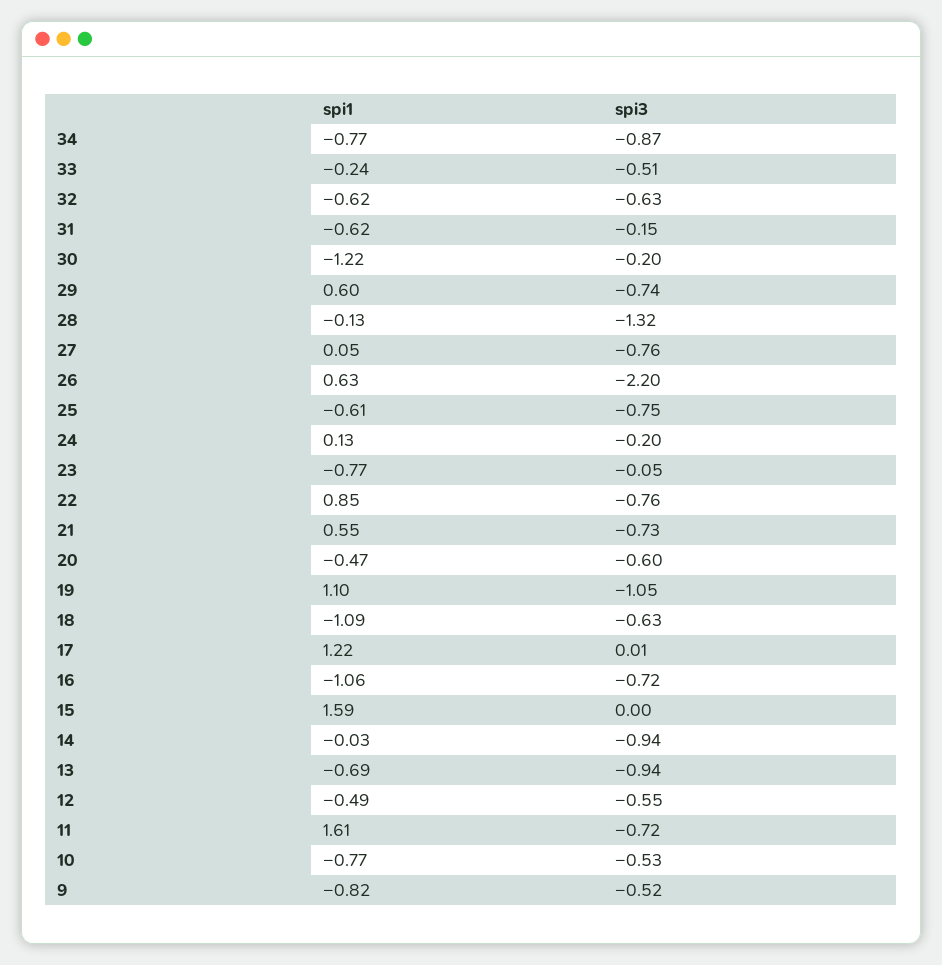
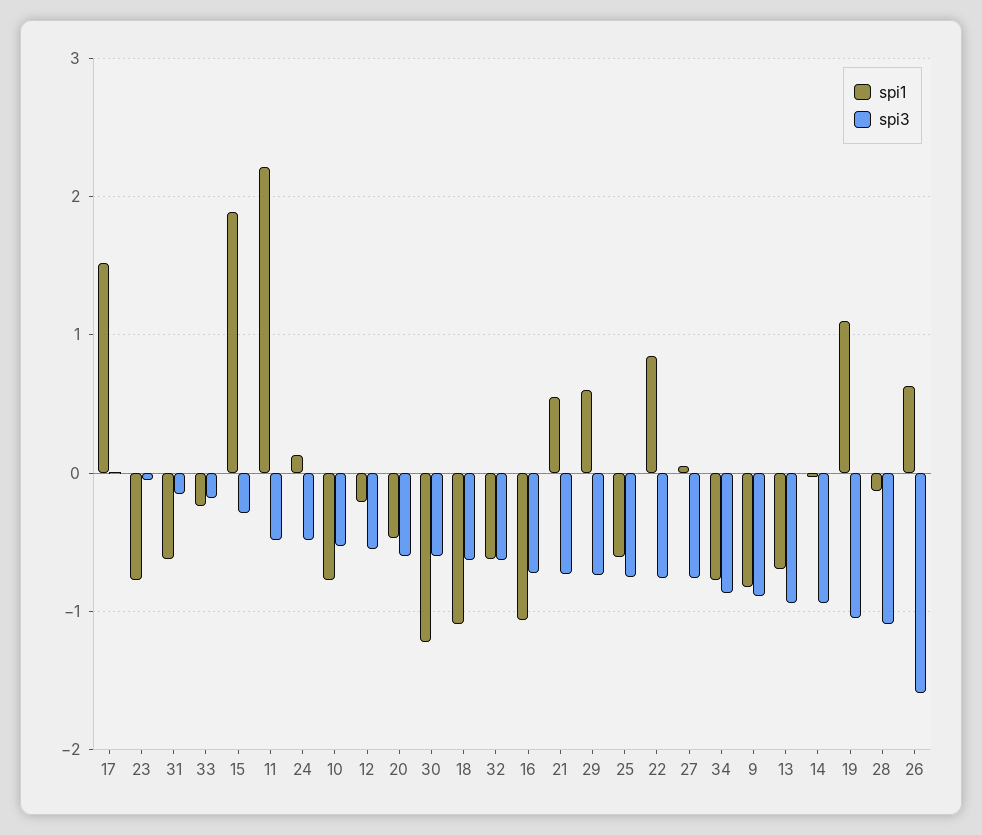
spi3, 33: -0.51 -> -0.2
spi3, 30: -0.2 -> -0.6
spi3, 28: -1.32 -> -1.1
spi3, 26: -2.2 -> -1.6
spi3, 24: -0.2 -> -0.5
spi1, 17: 1.22 -> 1.5
spi1, 15: 1.59 -> 1.9
spi3, 15: 0 -> -0.3
spi1, 12: -0.49 -> -0.2
spi1, 11: 1.61 -> 2.2
spi3, 11: -0.72 -> -0.5
spi3, 9: -0.52 -> -0.9

